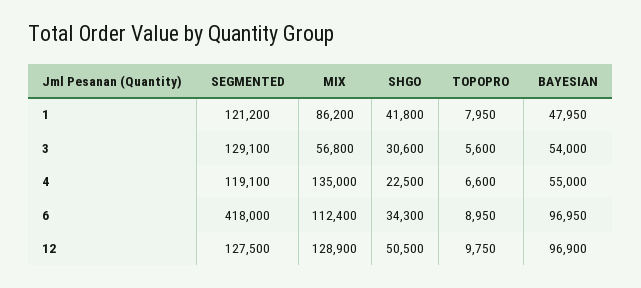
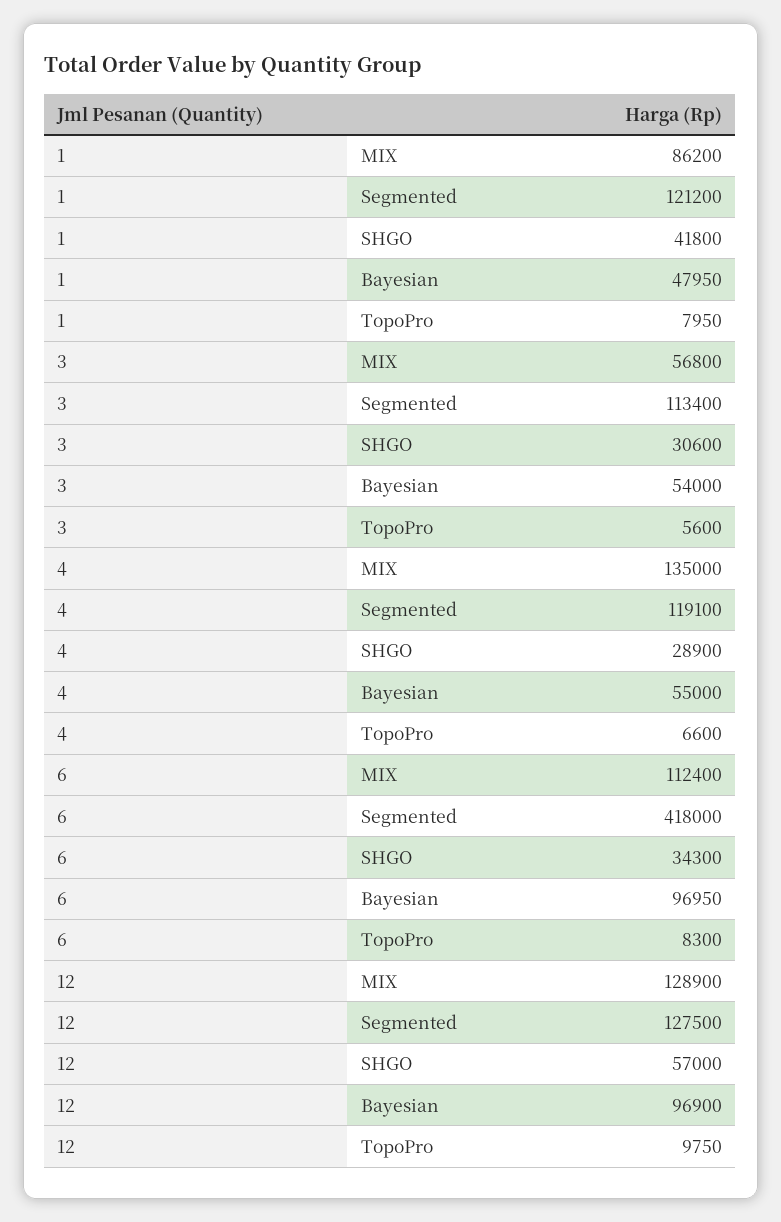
SEGMENTED, 3: 129100 -> 113400
SHGO, 4: 22500 -> 28900
TOPOPRO, 6: 8950 -> 8300
SHGO, 12: 50500 -> 57000

